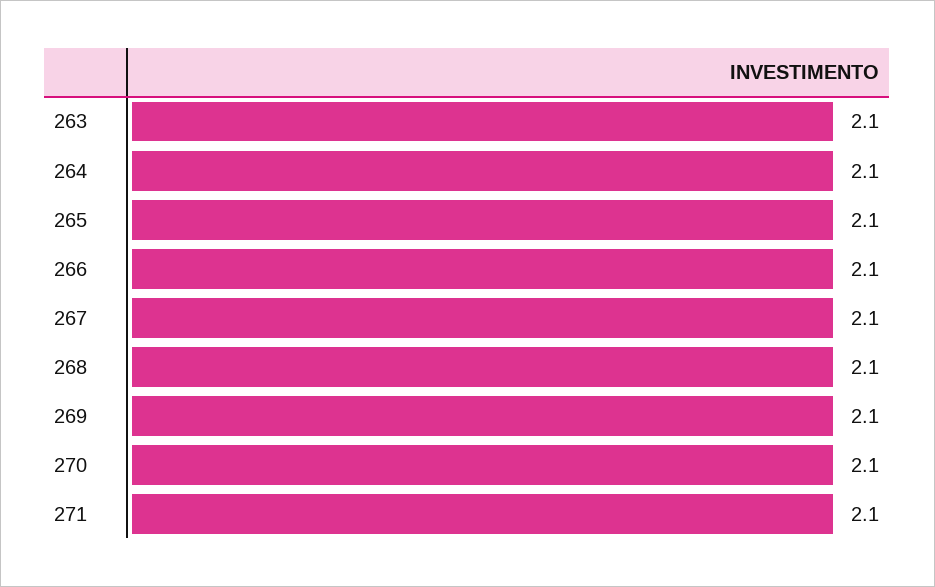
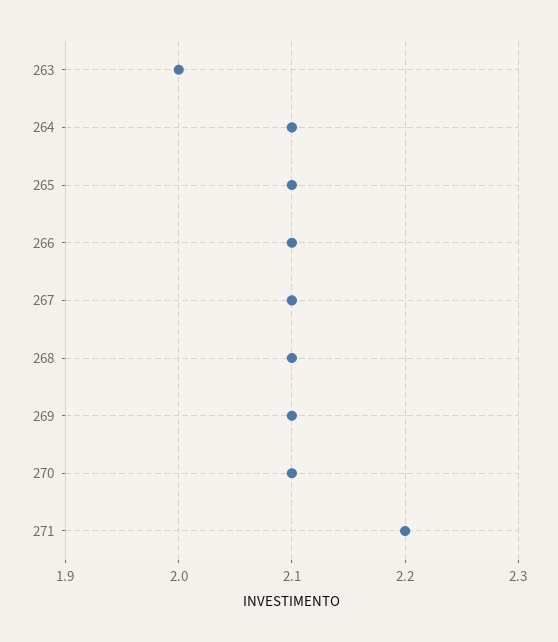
263: 2.1 -> 2
271: 2.1 -> 2.2

